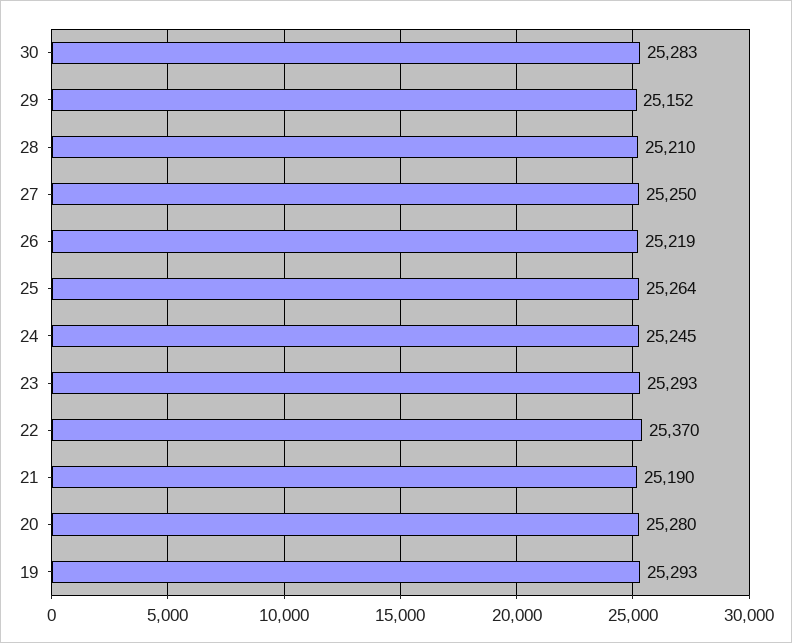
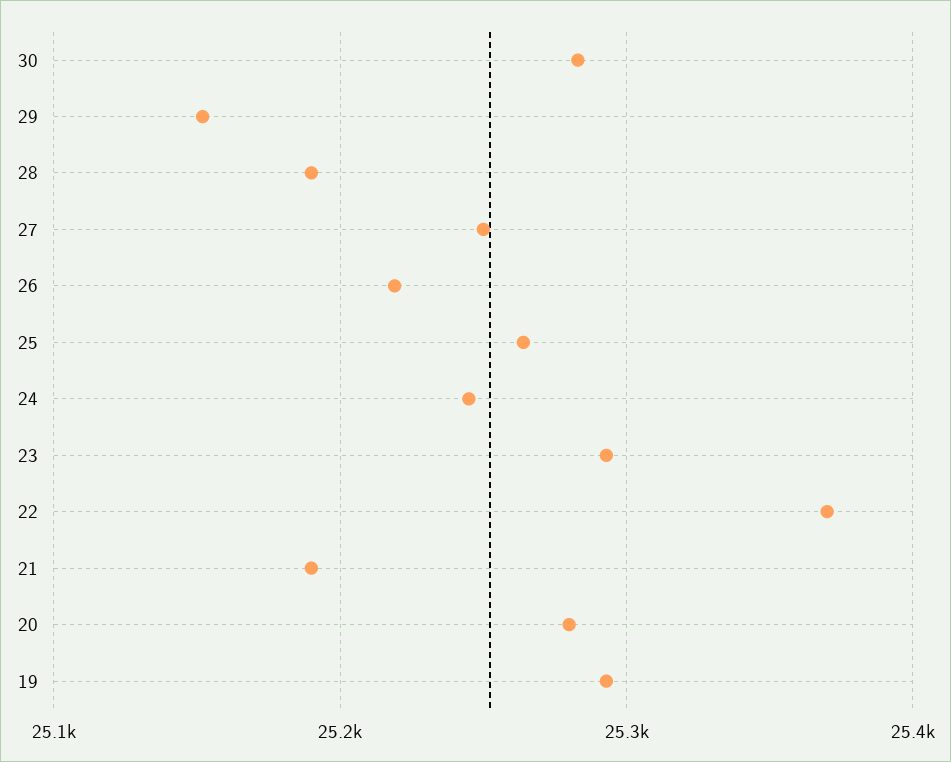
28: 25210 -> 25190

